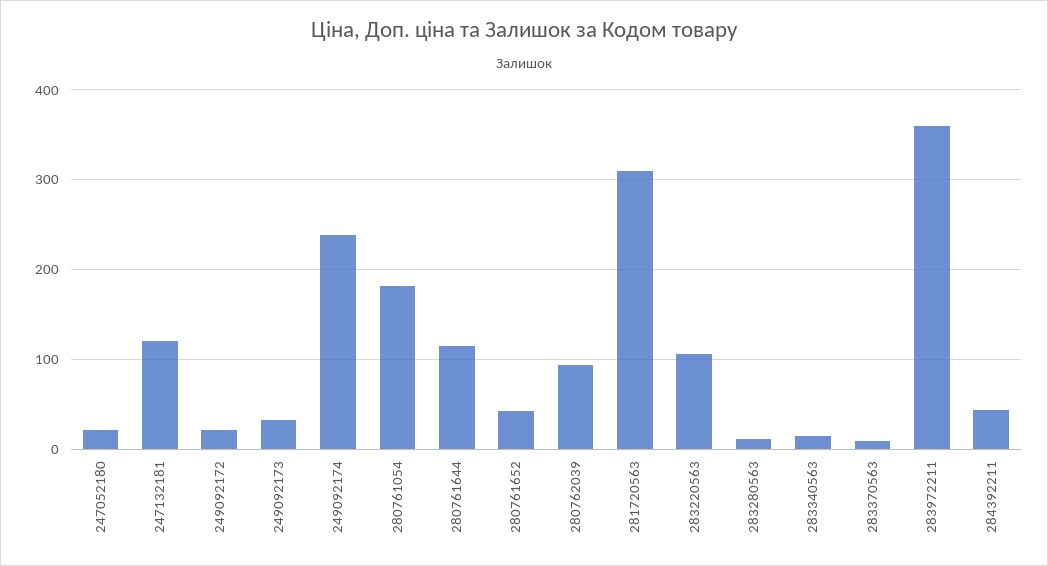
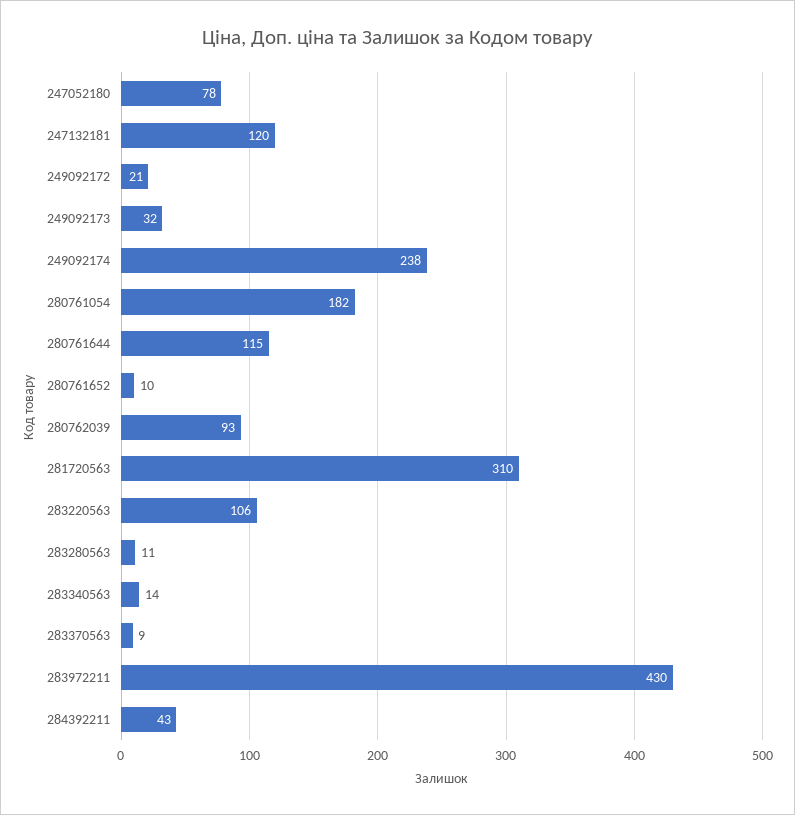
247052180: 20 -> 78
280761652: 40 -> 10
283972211: 360 -> 430

